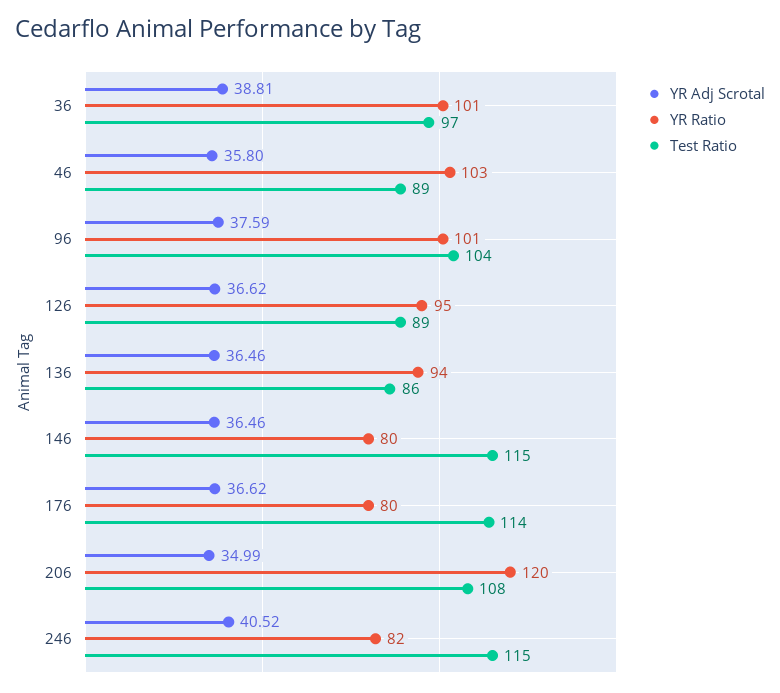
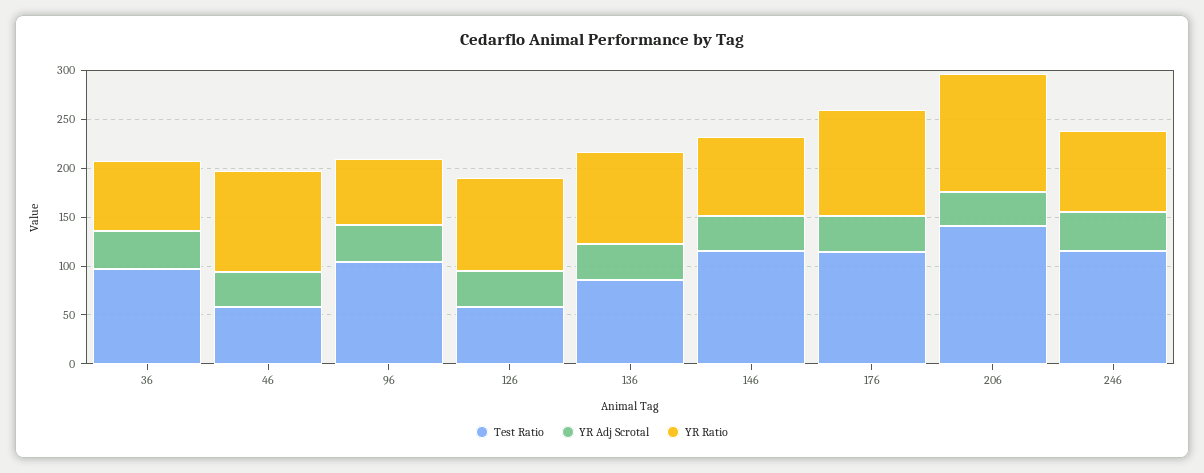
YR Ratio, 36: 101 -> 70
Test Ratio, 46: 89 -> 60
YR Ratio, 96: 101 -> 70
Test Ratio, 126: 89 -> 60
YR Ratio, 176: 80 -> 110
Test Ratio, 206: 108 -> 140

